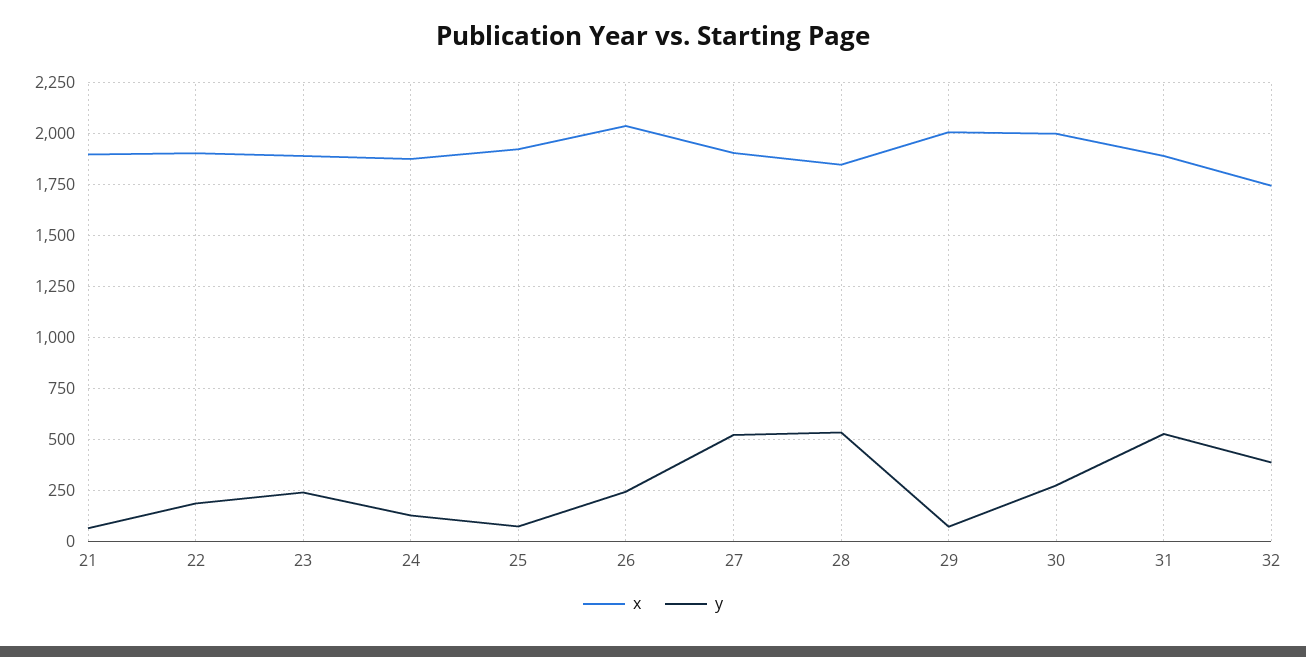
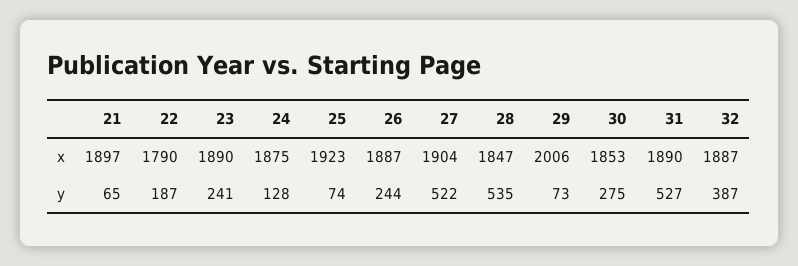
x, 22: 1900 -> 1790
x, 26: 2050 -> 1887
x, 30: 2000 -> 1853
x, 32: 1750 -> 1887

